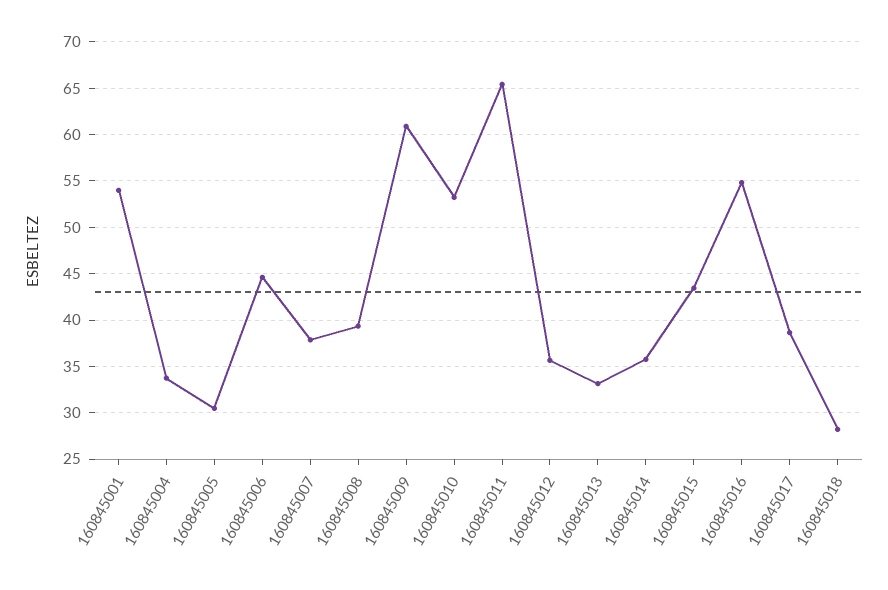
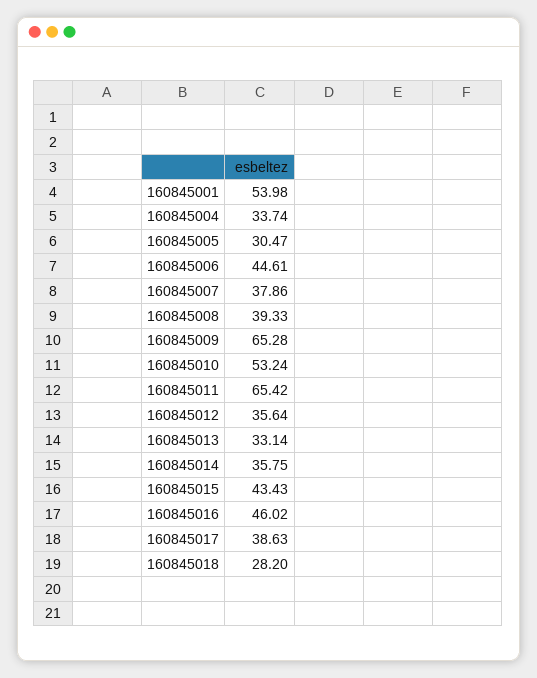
160845009: 61 -> 65.28
160845016: 55 -> 46.02

